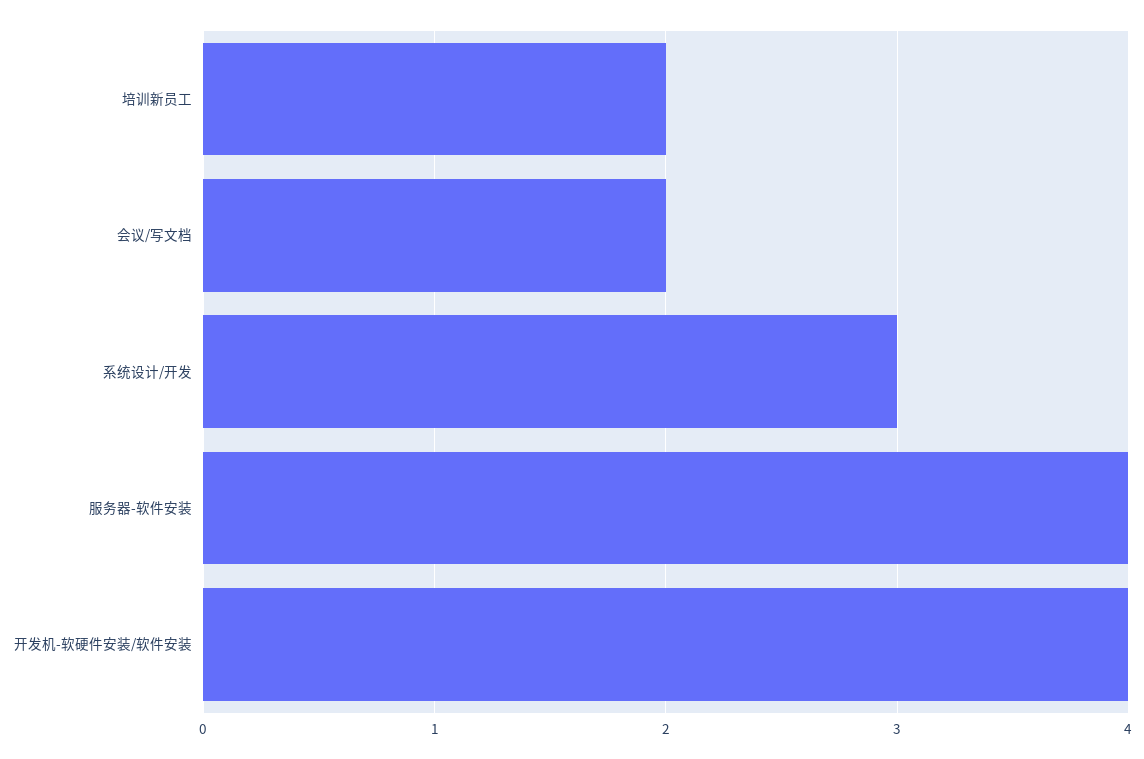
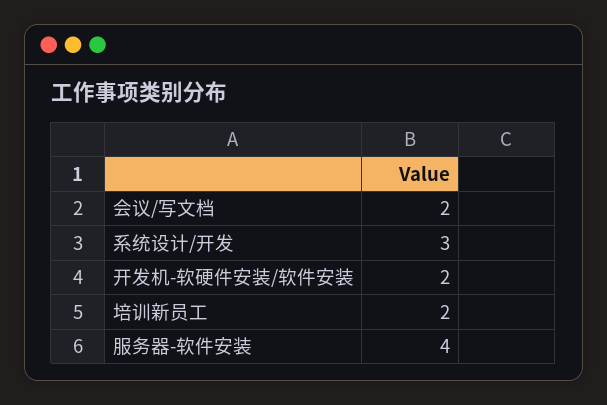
开发机-软硬件安装/软件安装: 4 -> 2

